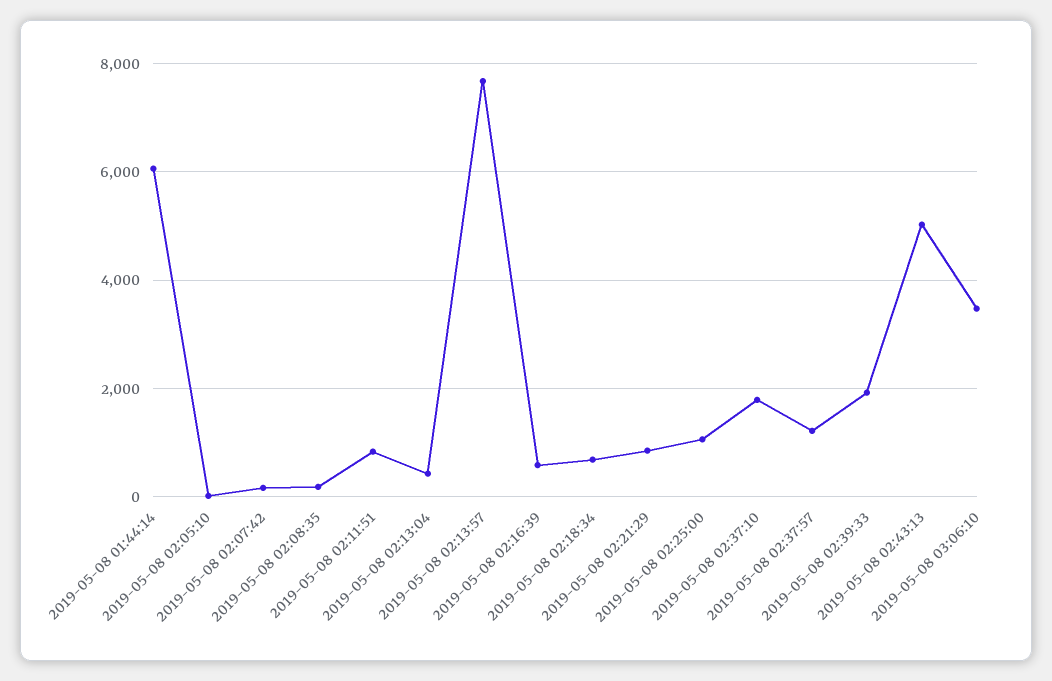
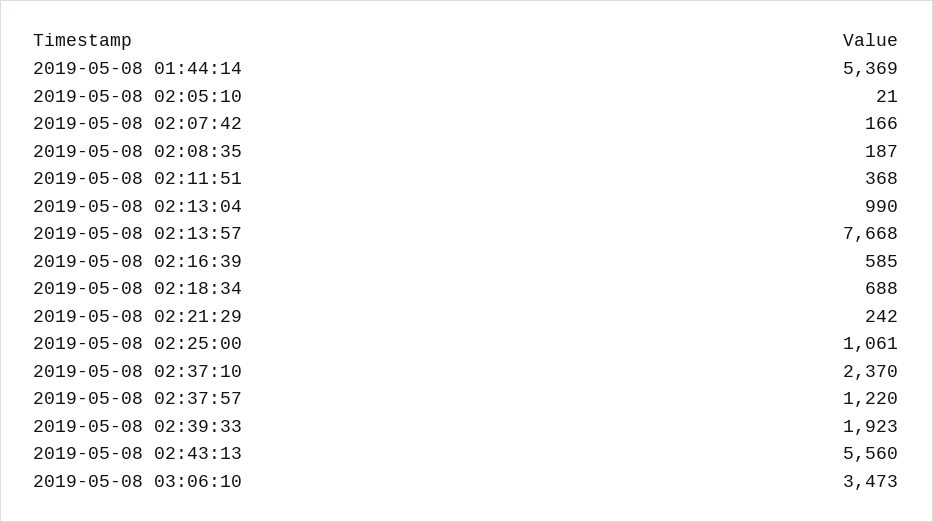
2019-05-08 01:44:14: 6000 -> 5369
2019-05-08 02:11:51: 800 -> 368
2019-05-08 02:13:04: 400 -> 990
2019-05-08 02:21:29: 800 -> 242
2019-05-08 02:37:10: 1800 -> 2370
2019-05-08 02:43:13: 5000 -> 5560

